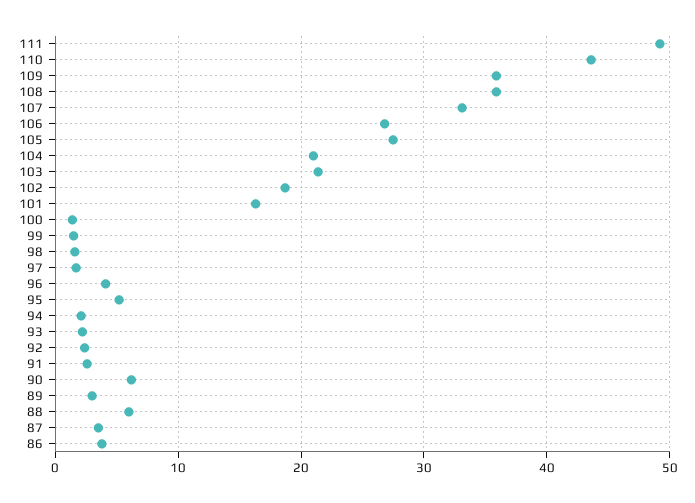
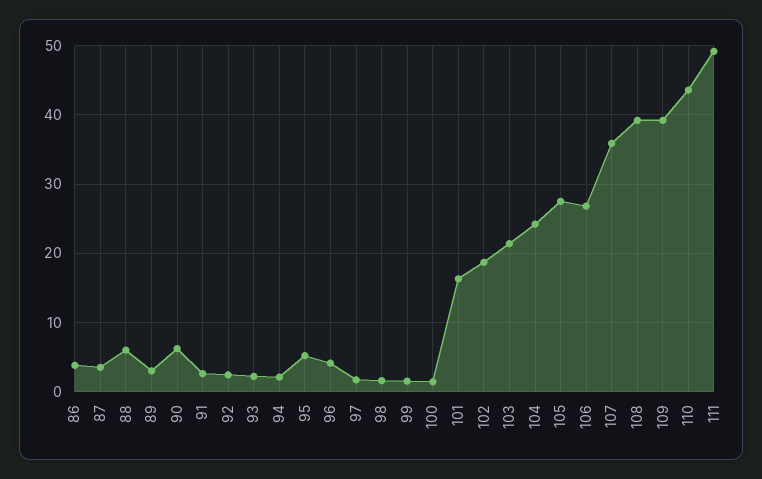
109: 36 -> 39
108: 36 -> 39
107: 33 -> 36
104: 21 -> 24

